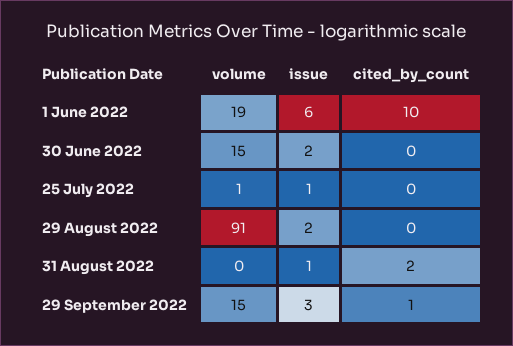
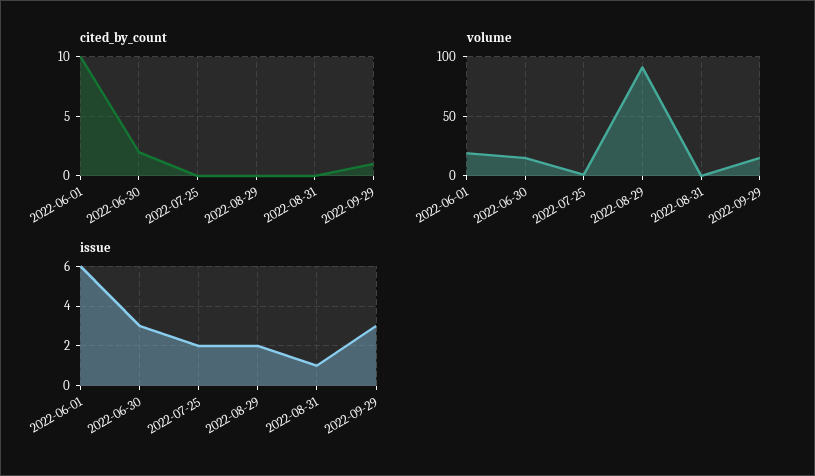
issue, 30 June 2022: 2 -> 3
cited_by_count, 30 June 2022: 0 -> 2
issue, 25 July 2022: 1 -> 2
cited_by_count, 31 August 2022: 2 -> 0

